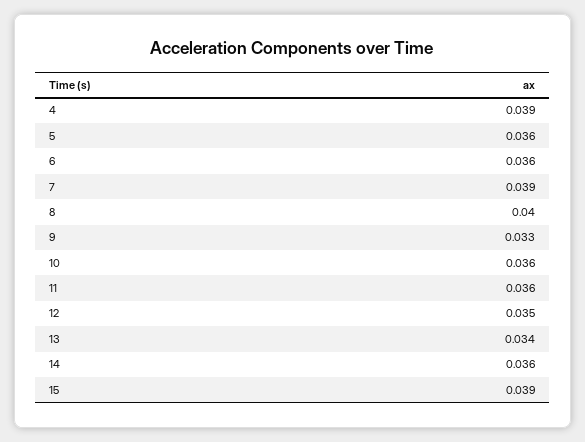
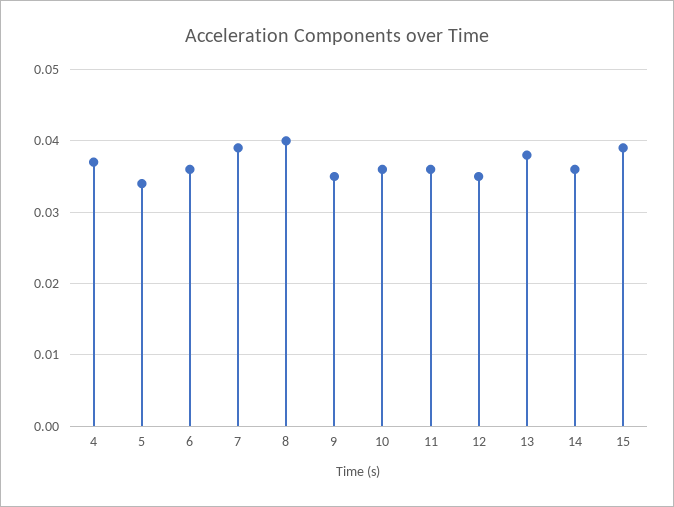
4: 0.039 -> 0.037
5: 0.036 -> 0.034
9: 0.033 -> 0.035
13: 0.034 -> 0.038

